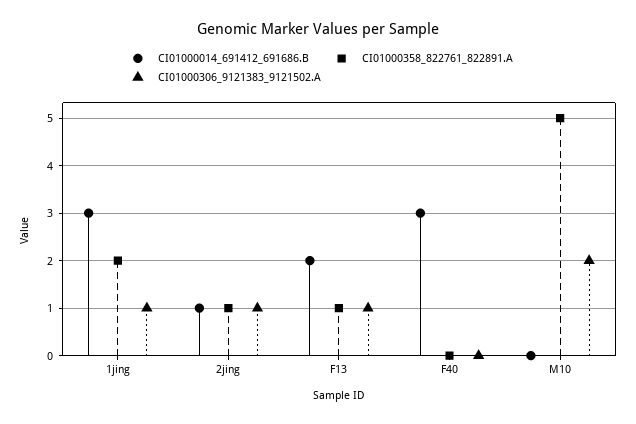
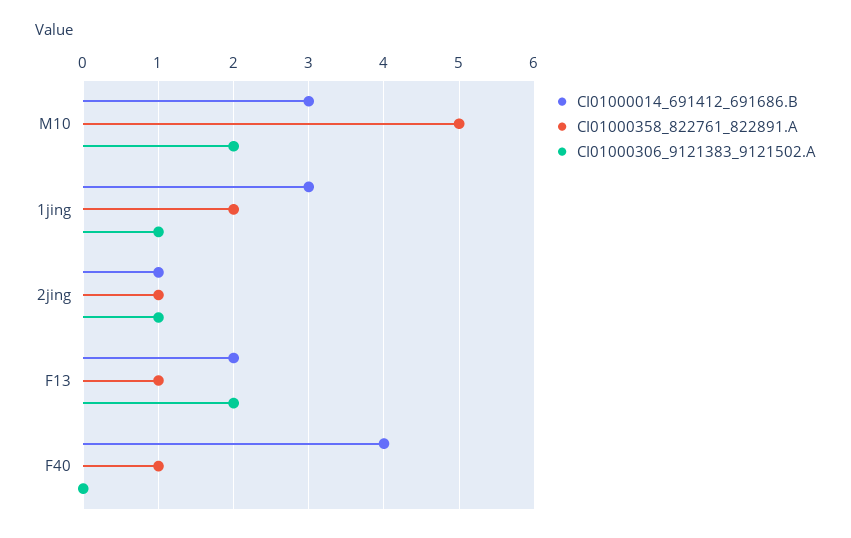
CI01000306_9121383_9121502.A, F13: 1 -> 2
CI01000014_691412_691686.B, F40: 3 -> 4
CI01000358_822761_822891.A, F40: 0 -> 1
CI01000014_691412_691686.B, M10: 0 -> 3

